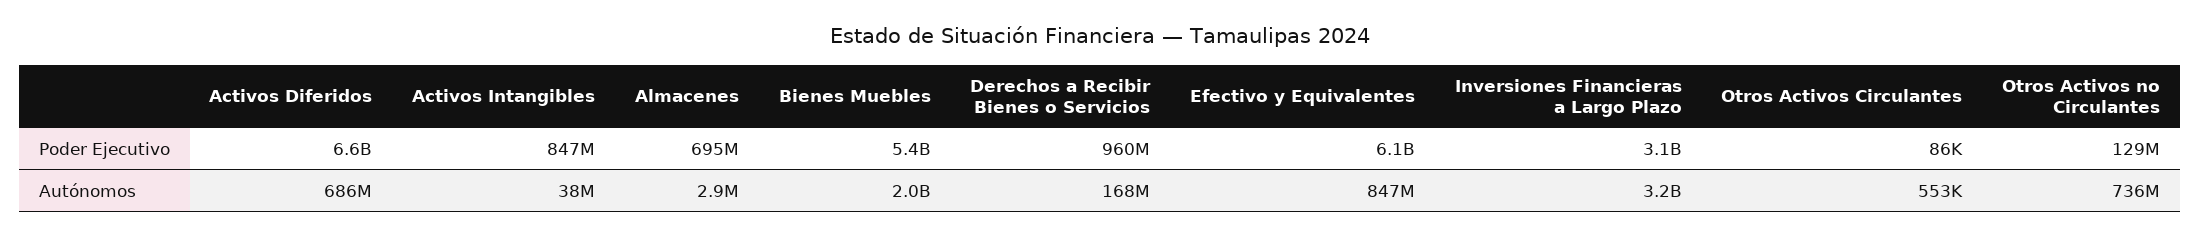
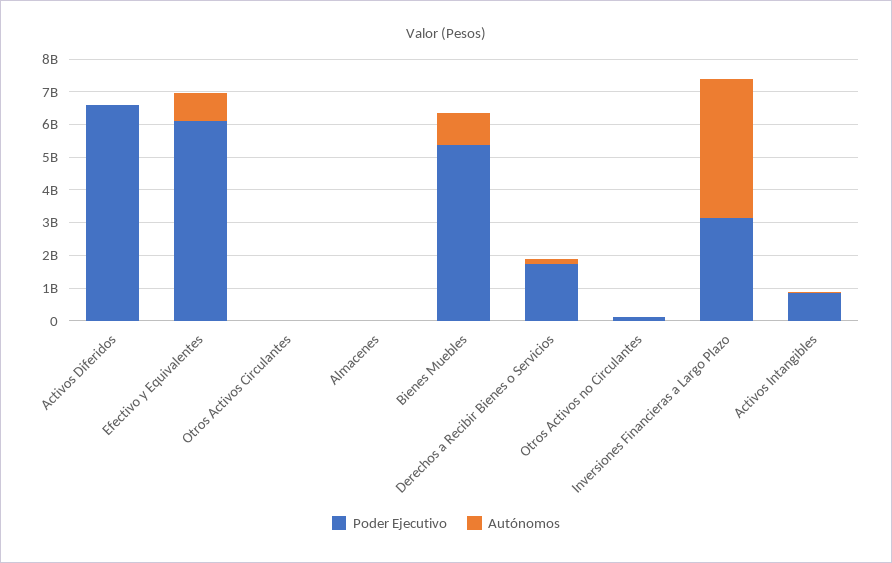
Poder Ejecutivo, Almacenes: 695000000 -> 0
Poder Ejecutivo, Derechos a Recibir Bienes o Servicios: 960000000 -> 1750000000
Autónomos, Activos Diferidos: 686000000 -> 0
Autónomos, Bienes Muebles: 2000000000 -> 1000000000
Autónomos, Inversiones Financieras a Largo Plazo: 3200000000 -> 4250000000
Autónomos, Otros Activos no Circulantes: 736000000 -> 0

